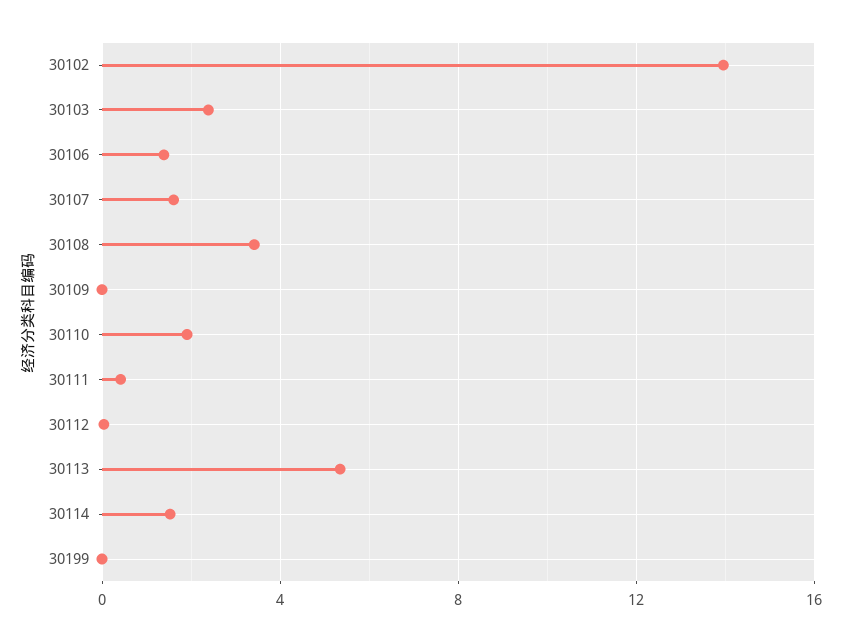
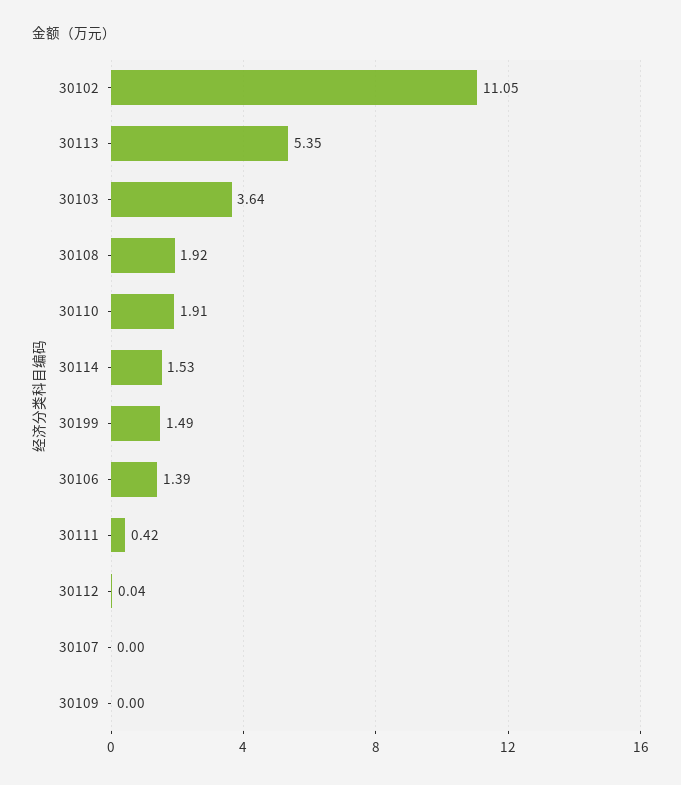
30102: 14 -> 11.05
30103: 2.5 -> 3.64
30107: 1.5 -> 0
30108: 3.5 -> 1.92
30199: 0 -> 1.49

